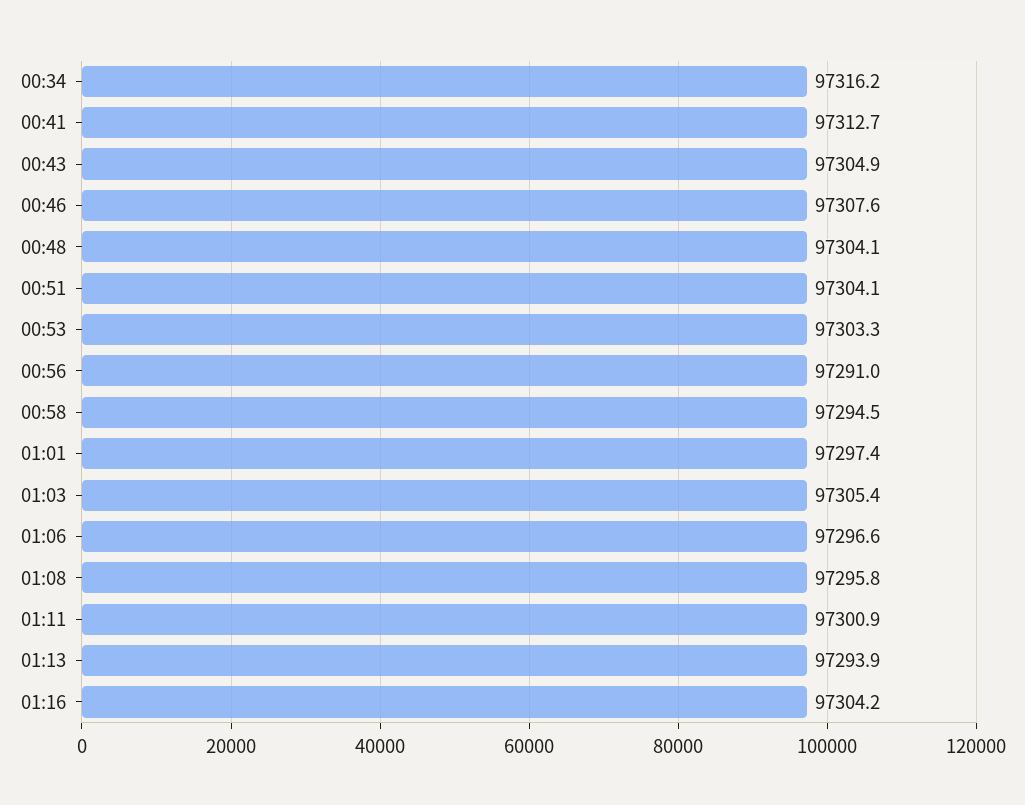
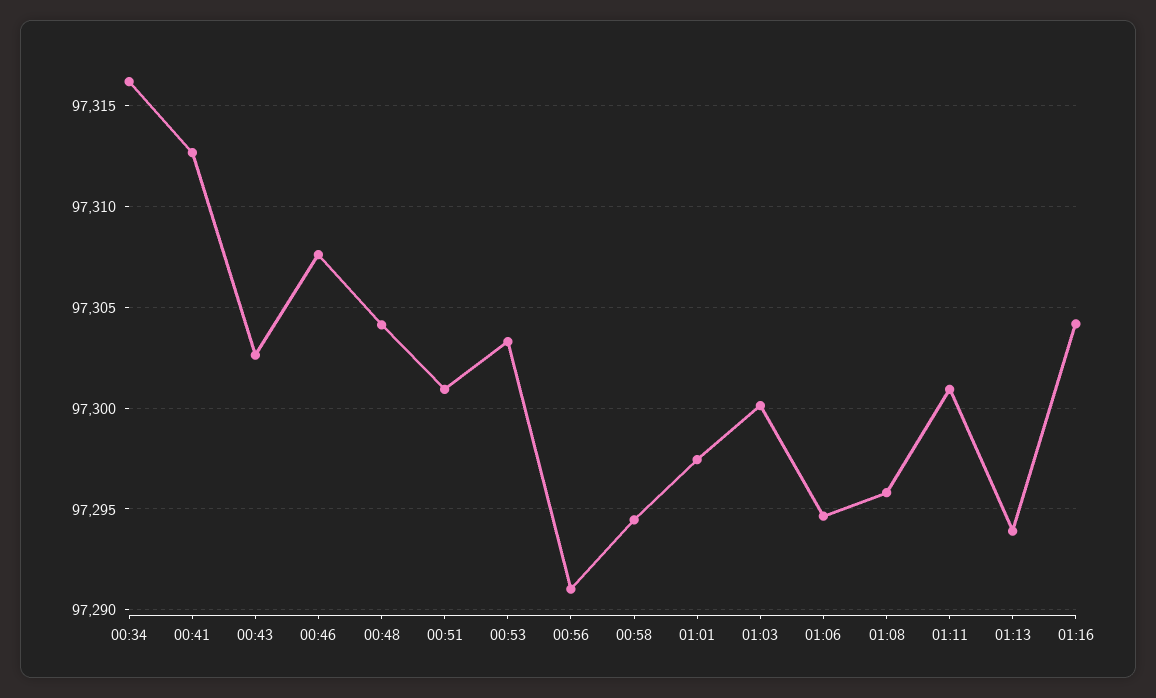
00:43: 97304.9 -> 97302.5
00:51: 97304.1 -> 97301
01:03: 97305.4 -> 97300
01:06: 97296.6 -> 97294.5

